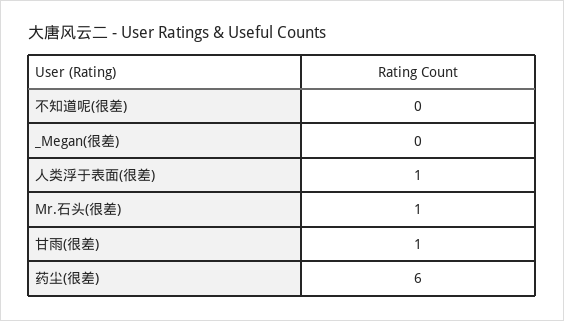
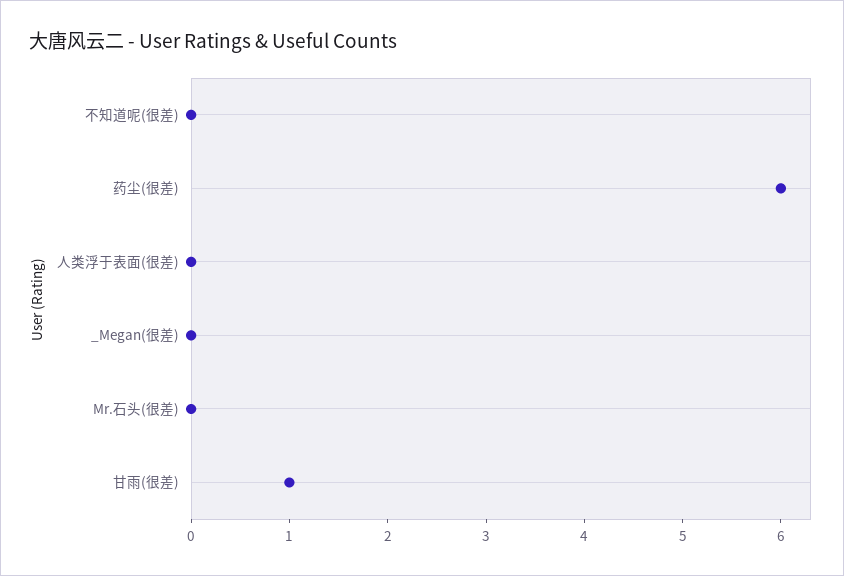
人类浮于表面(很差): 1 -> 0
Mr.石头(很差): 1 -> 0

